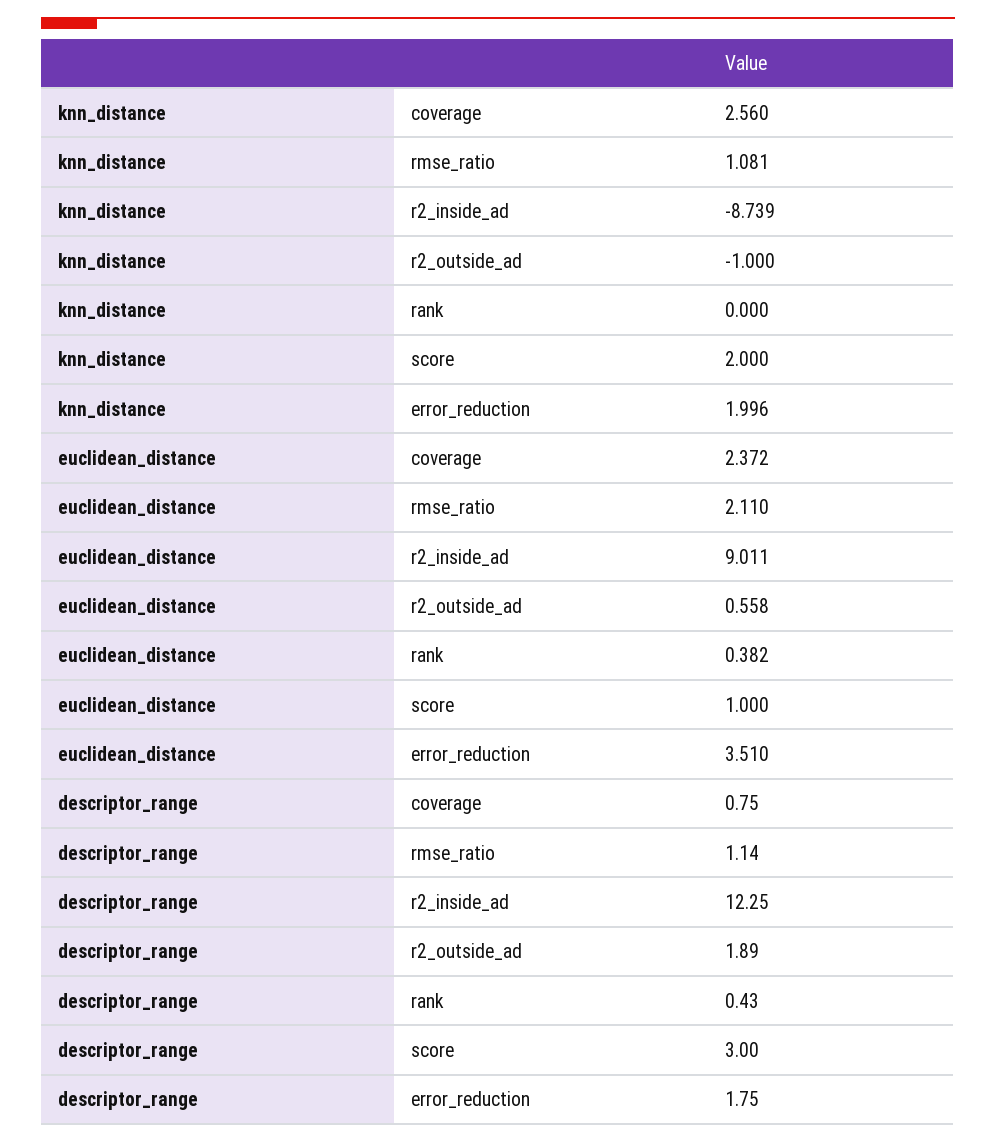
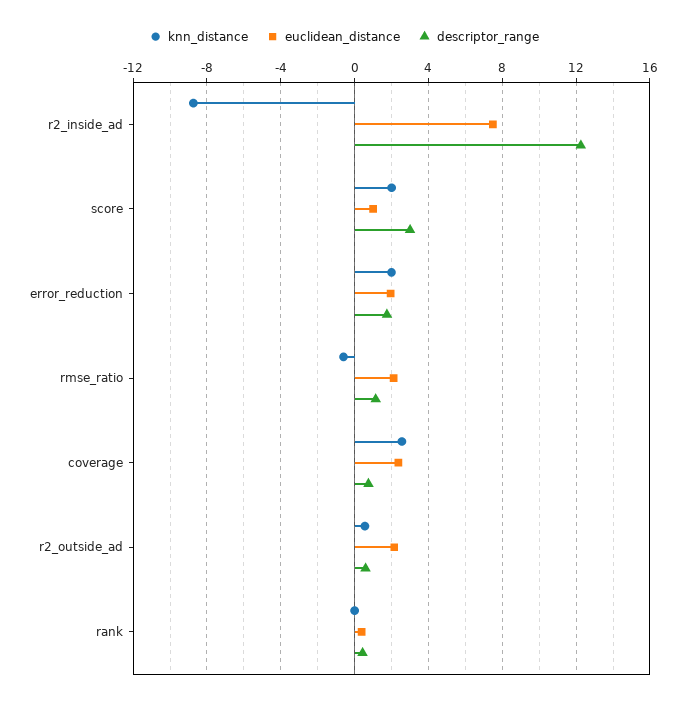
knn_distance, rmse_ratio: 1.081 -> -0.5
knn_distance, r2_outside_ad: -1 -> 0.5
euclidean_distance, r2_inside_ad: 9.011 -> 7.5
euclidean_distance, r2_outside_ad: 0.558 -> 2
euclidean_distance, error_reduction: 3.51 -> 2
descriptor_range, r2_outside_ad: 1.89 -> 0.5

